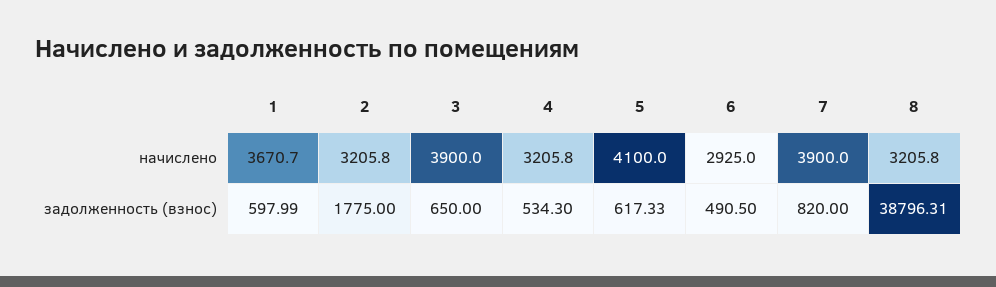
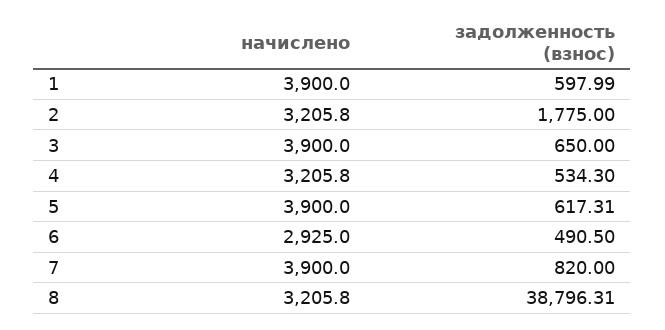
1, начислено: 3670.7 -> 3900
5, начислено: 4100 -> 3900
5, задолженность (взнос): 617.33 -> 617.31

